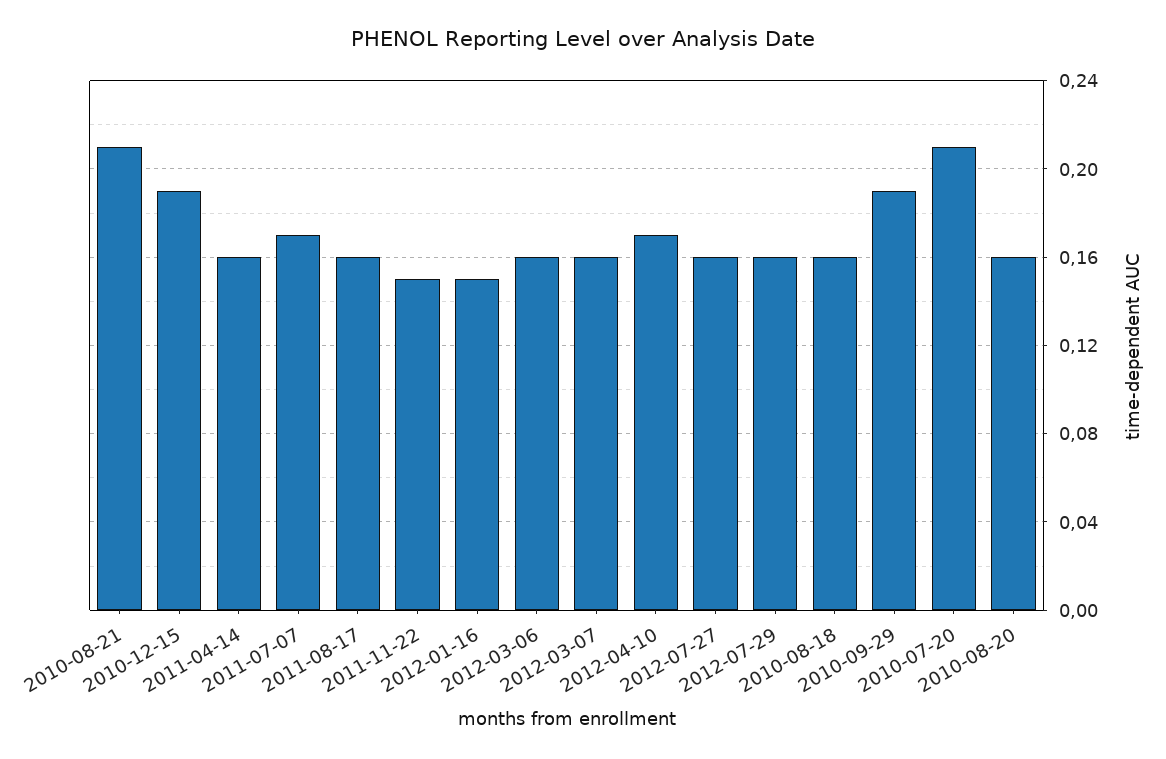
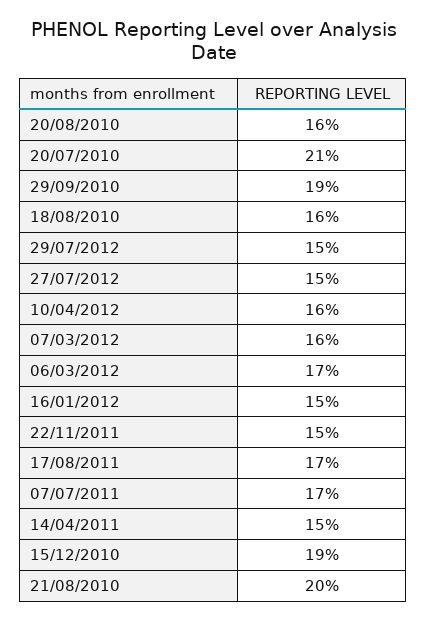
2010-08-21: 0.21 -> 0.2
2011-04-14: 0.16 -> 0.15
2011-08-17: 0.16 -> 0.17
2012-03-06: 0.16 -> 0.17
2012-04-10: 0.17 -> 0.16
2012-07-27: 0.16 -> 0.15
2012-07-29: 0.16 -> 0.15

